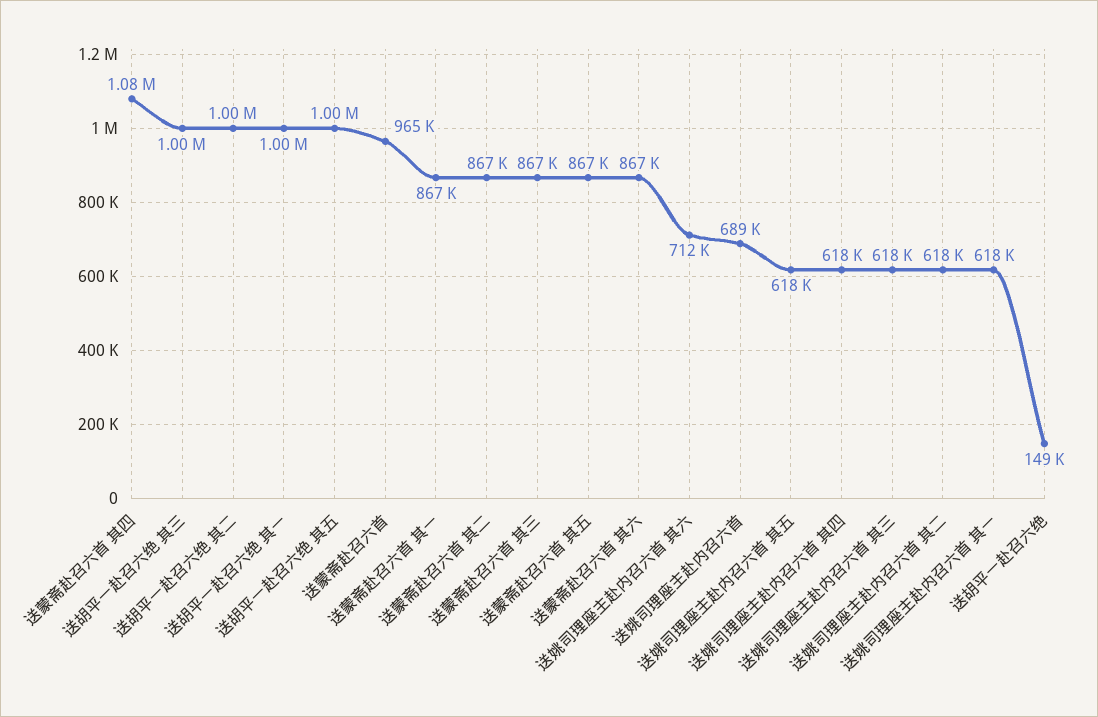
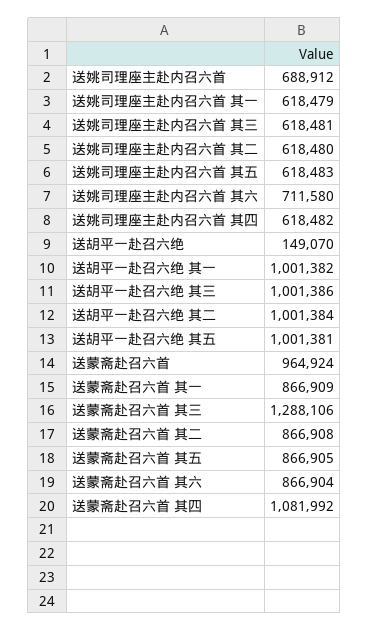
送蒙斋赴召六首 其三: 867000 -> 1288106

